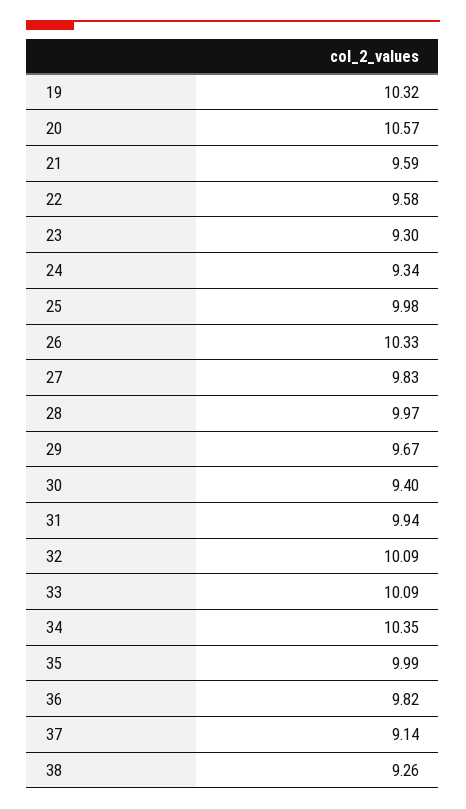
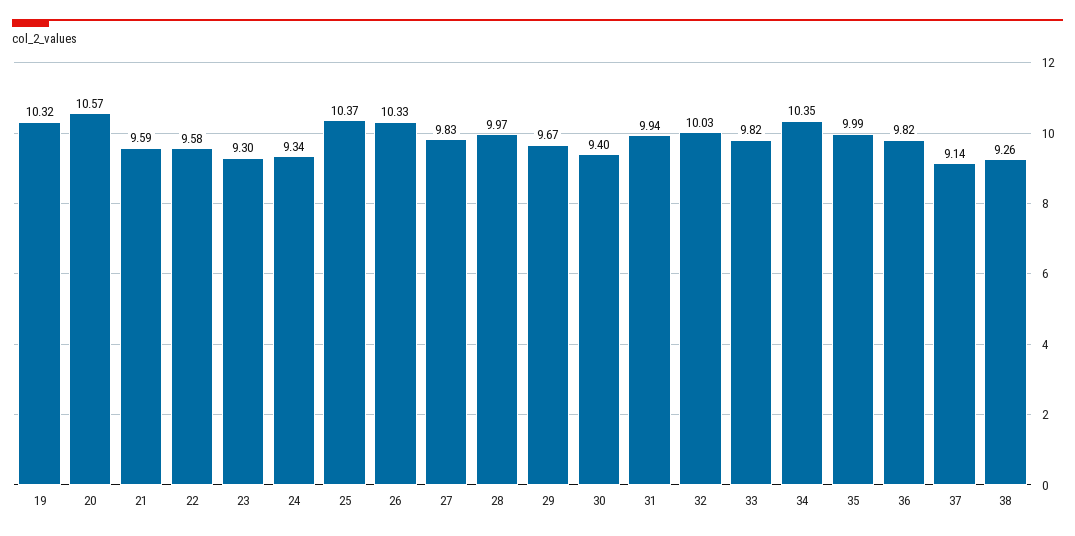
25: 9.98 -> 10.37
32: 10.09 -> 10.03
33: 10.09 -> 9.82

